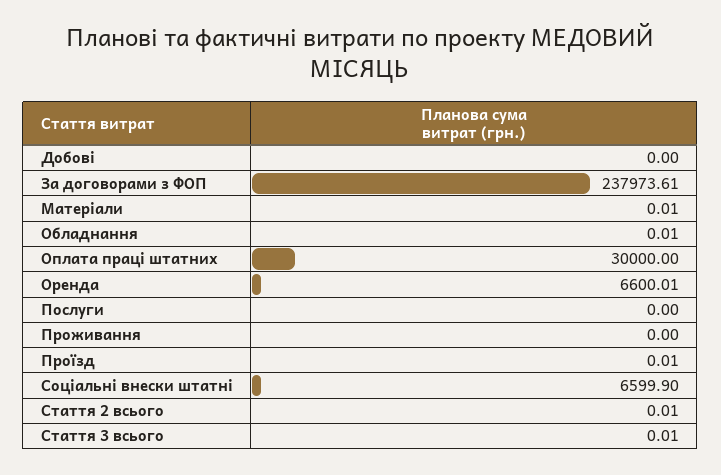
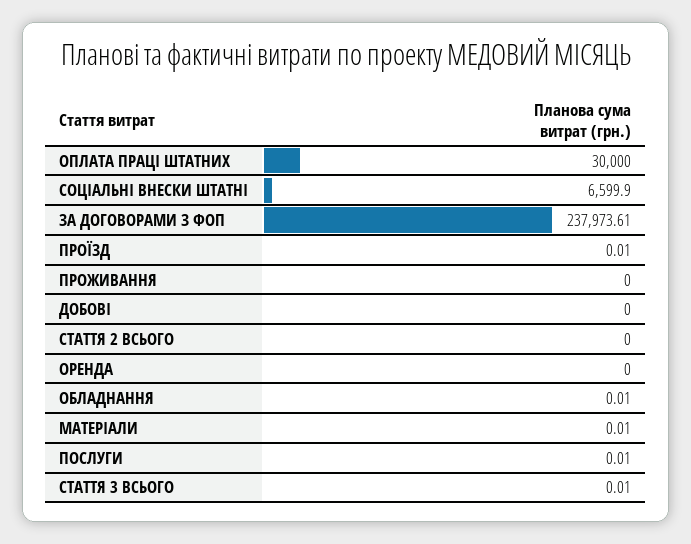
Оренда: 6600.01 -> 0
Послуги: 0 -> 0.01
Стаття 2 всього: 0.01 -> 0

